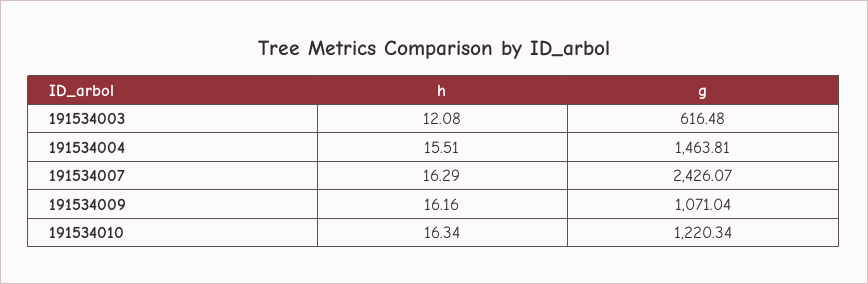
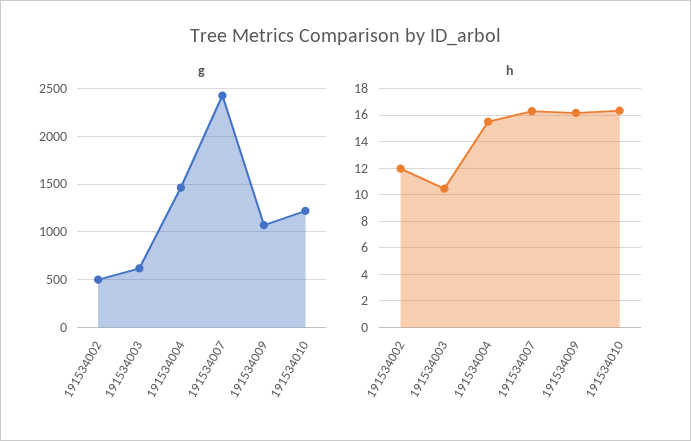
h, 191534003: 12.08 -> 10.5
g, 191534002: none -> 500
h, 191534002: none -> 12

